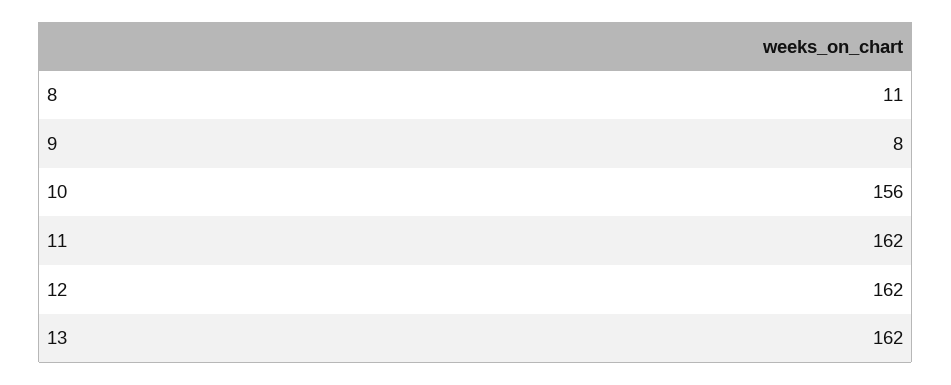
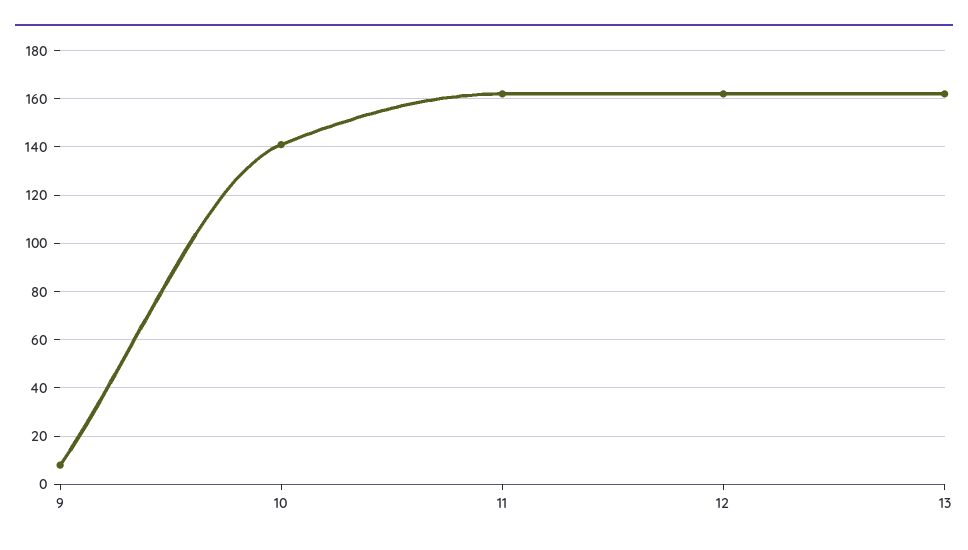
8: 11 -> none
10: 156 -> 140

